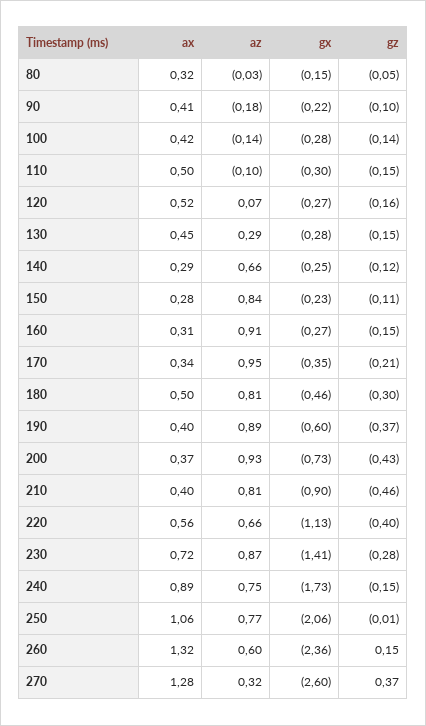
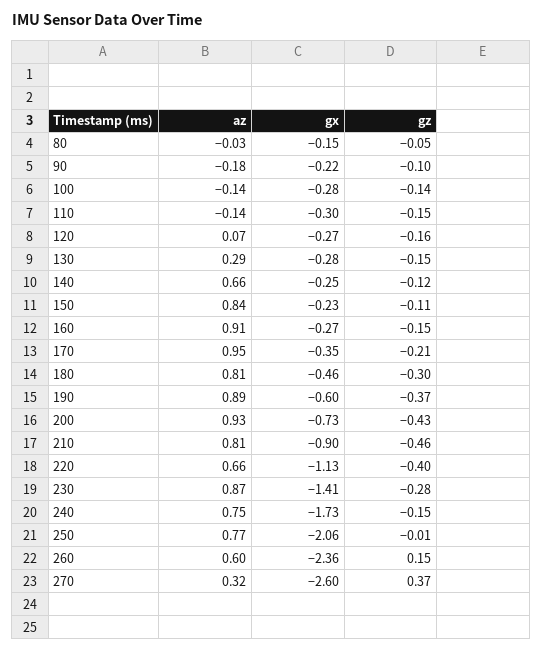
ax, 80: 0.32 -> none
ax, 90: 0.41 -> none
ax, 100: 0.42 -> none
ax, 110: 0.5 -> none
az, 110: -0.1 -> -0.14
ax, 120: 0.52 -> none
ax, 130: 0.45 -> none
ax, 140: 0.29 -> none
ax, 150: 0.28 -> none
ax, 160: 0.31 -> none
ax, 170: 0.34 -> none
ax, 180: 0.5 -> none
ax, 190: 0.4 -> none
ax, 200: 0.37 -> none
ax, 210: 0.4 -> none
ax, 220: 0.56 -> none
ax, 230: 0.72 -> none
ax, 240: 0.89 -> none
ax, 250: 1.06 -> none
ax, 260: 1.32 -> none
ax, 270: 1.28 -> none

